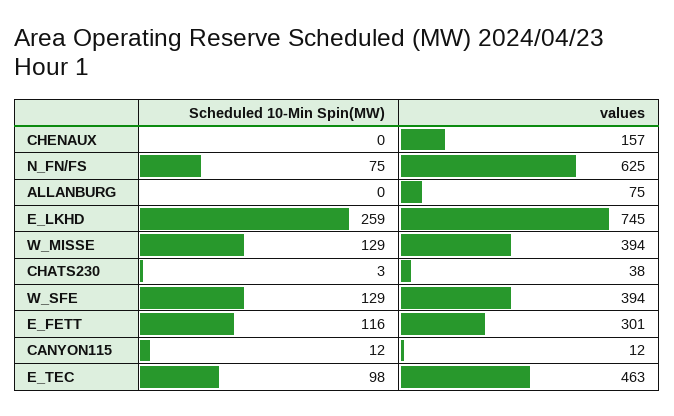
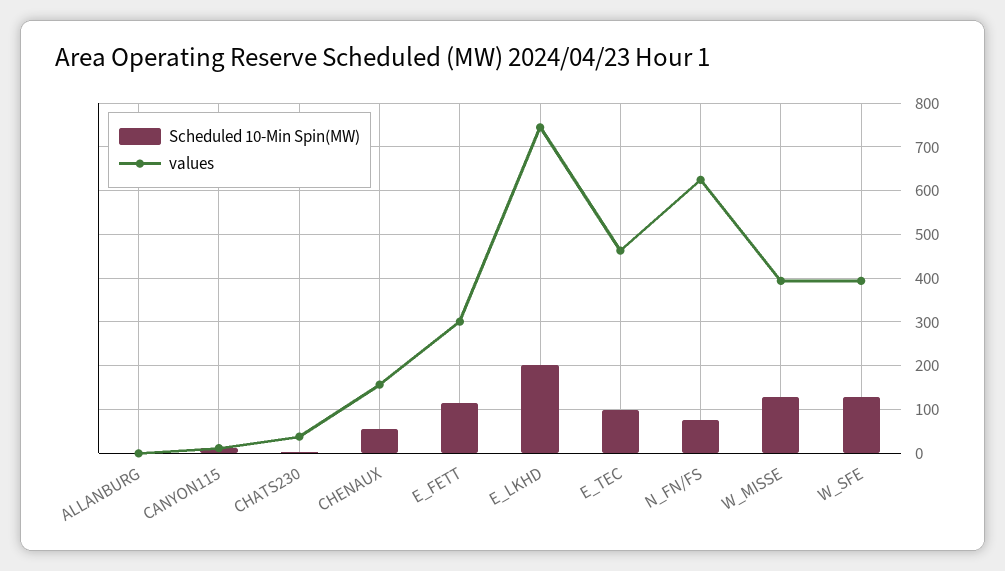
Scheduled 10-Min Spin(MW), CHENAUX: 0 -> 60
values, ALLANBURG: 75 -> 0
Scheduled 10-Min Spin(MW), E_LKHD: 259 -> 200

